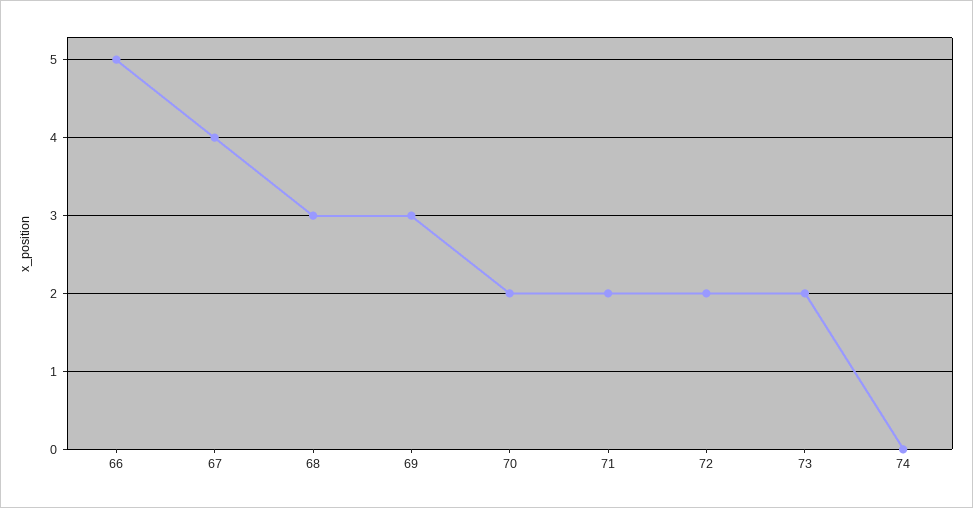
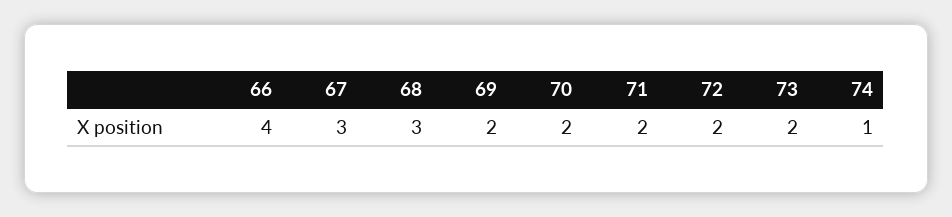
66: 5 -> 4
67: 4 -> 3
69: 3 -> 2
74: 0 -> 1

